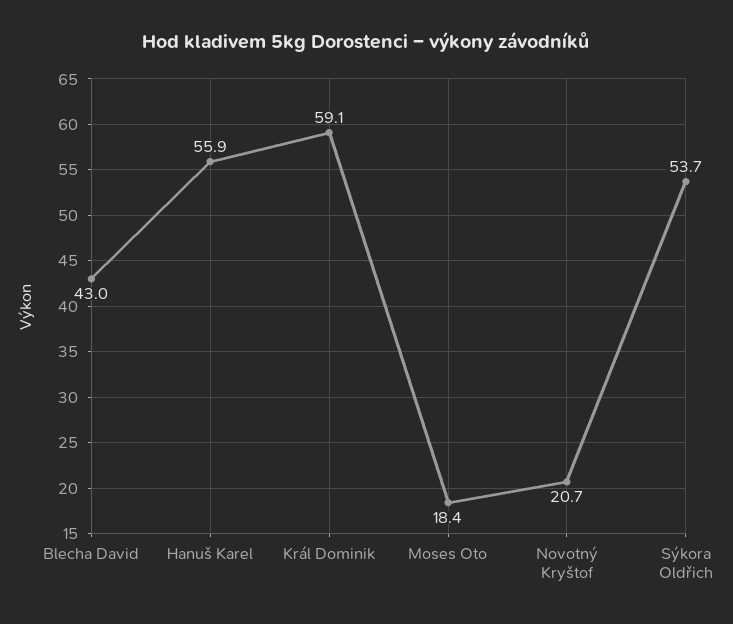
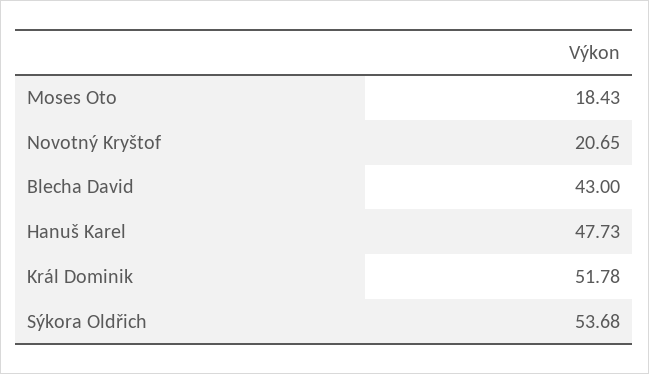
Hanuš Karel: 55.9 -> 47.73
Král Dominik: 59.1 -> 51.78

